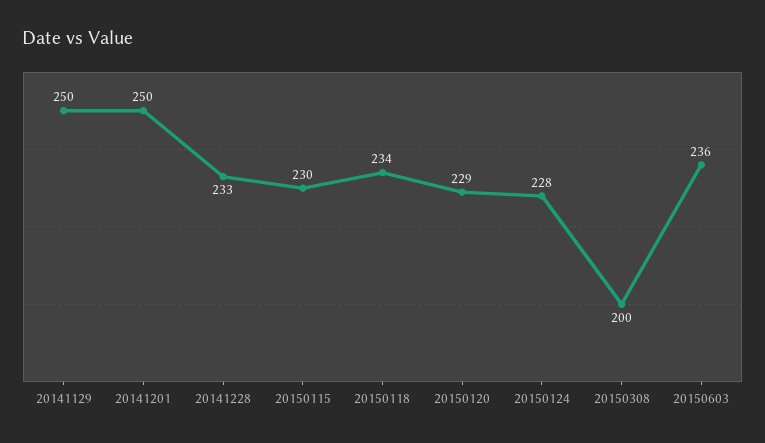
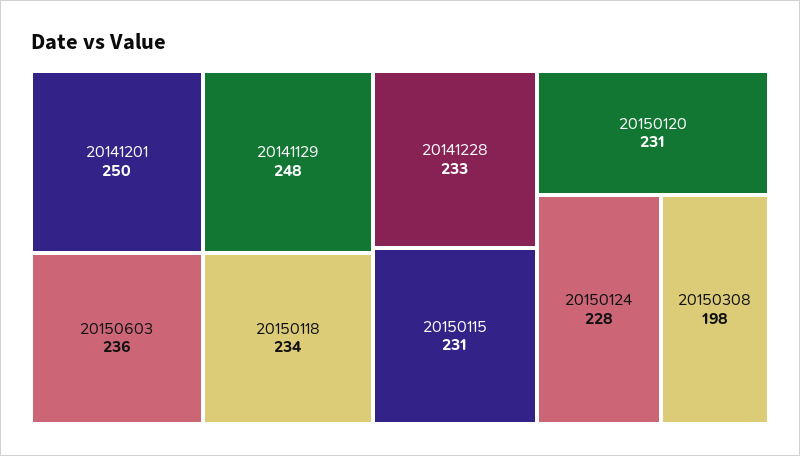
20141129: 250 -> 248
20150115: 230 -> 231
20150120: 229 -> 231
20150308: 200 -> 198

